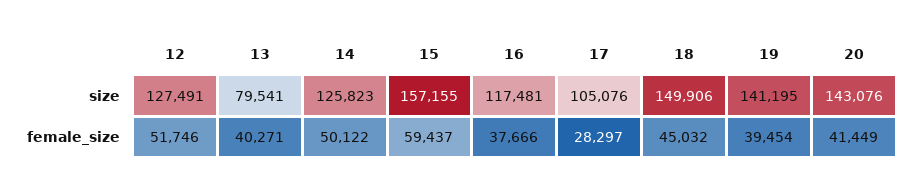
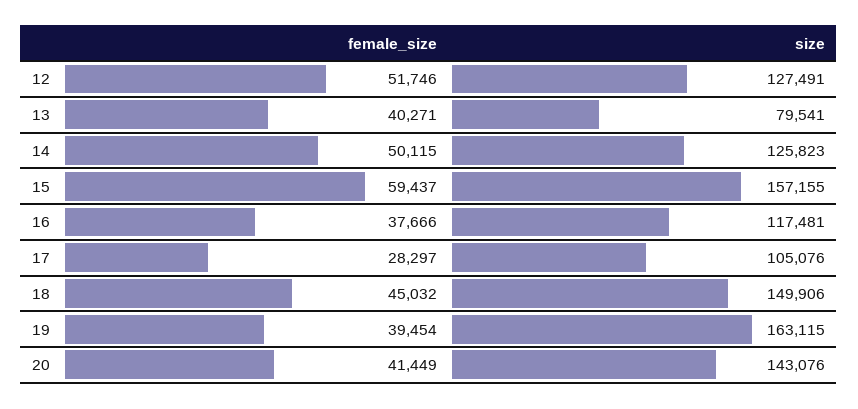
19, size: 141195 -> 163115
14, female_size: 50122 -> 50115

